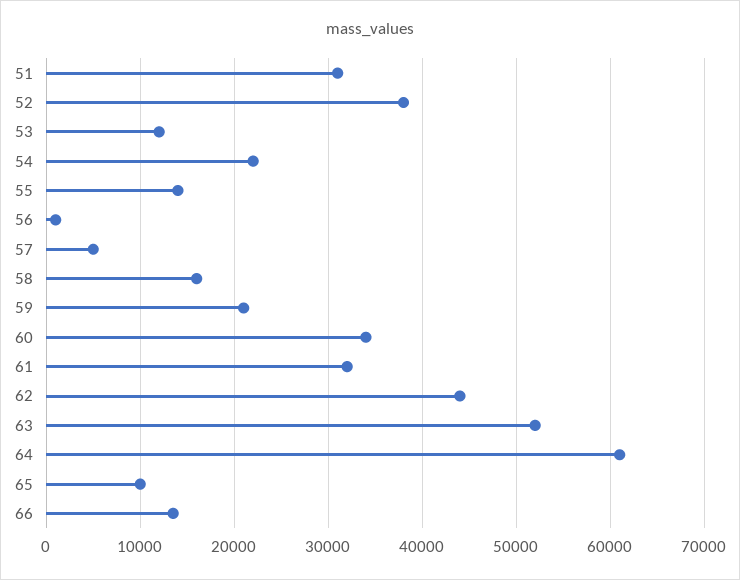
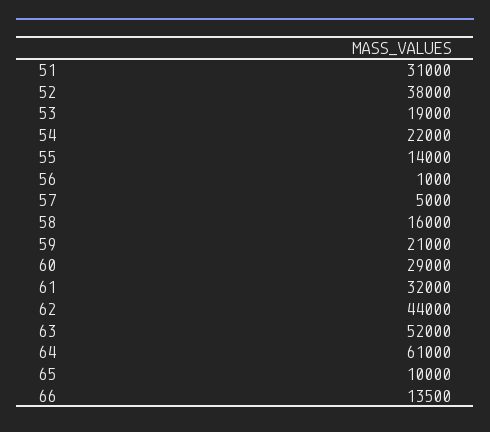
53: 12000 -> 19000
60: 34000 -> 29000

